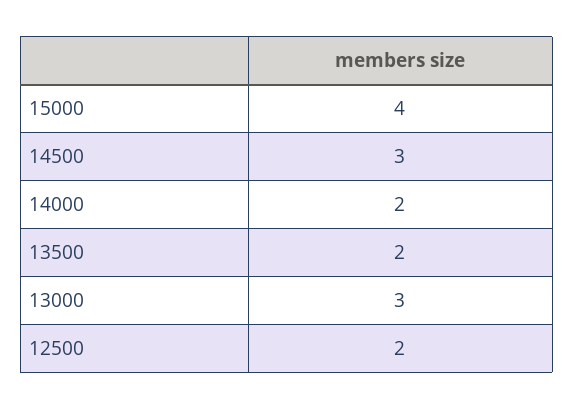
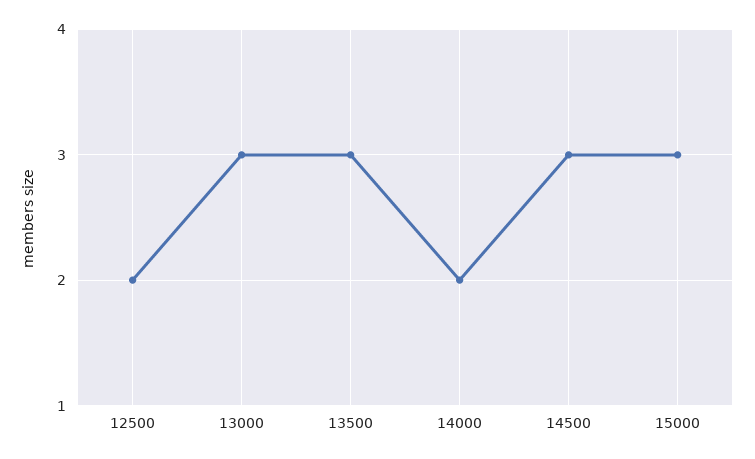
15000: 4 -> 3
13500: 2 -> 3

